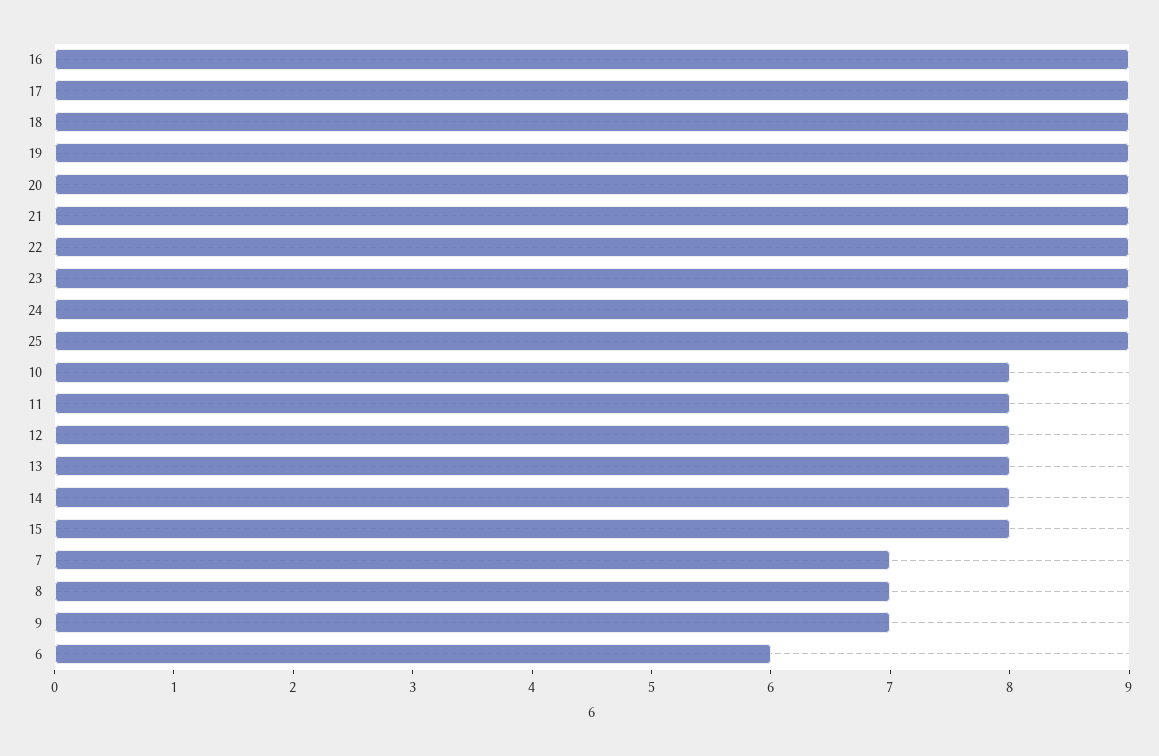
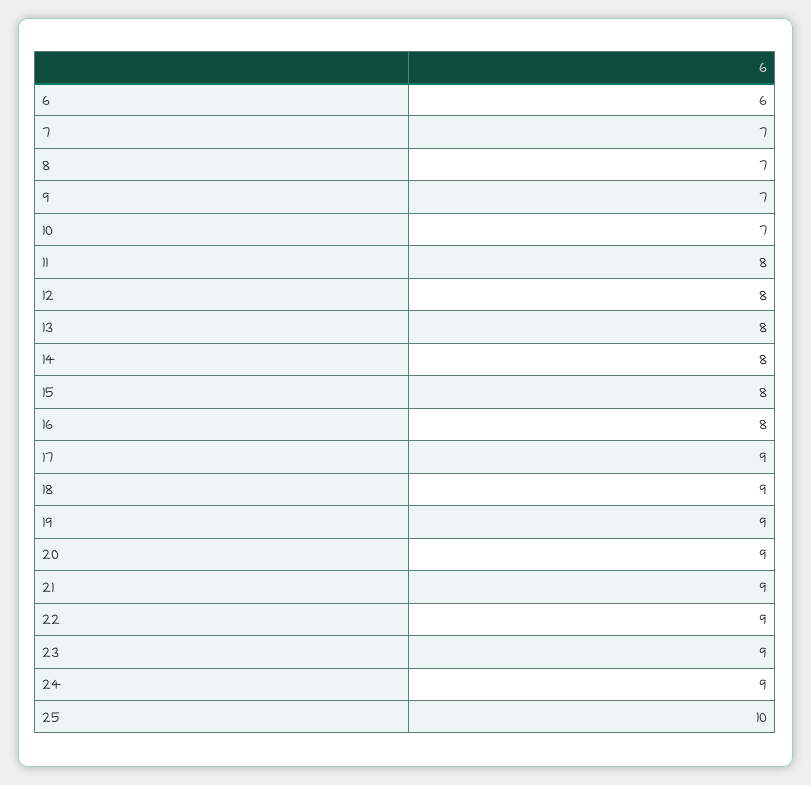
16: 9 -> 8
25: 9 -> 10
10: 8 -> 7

